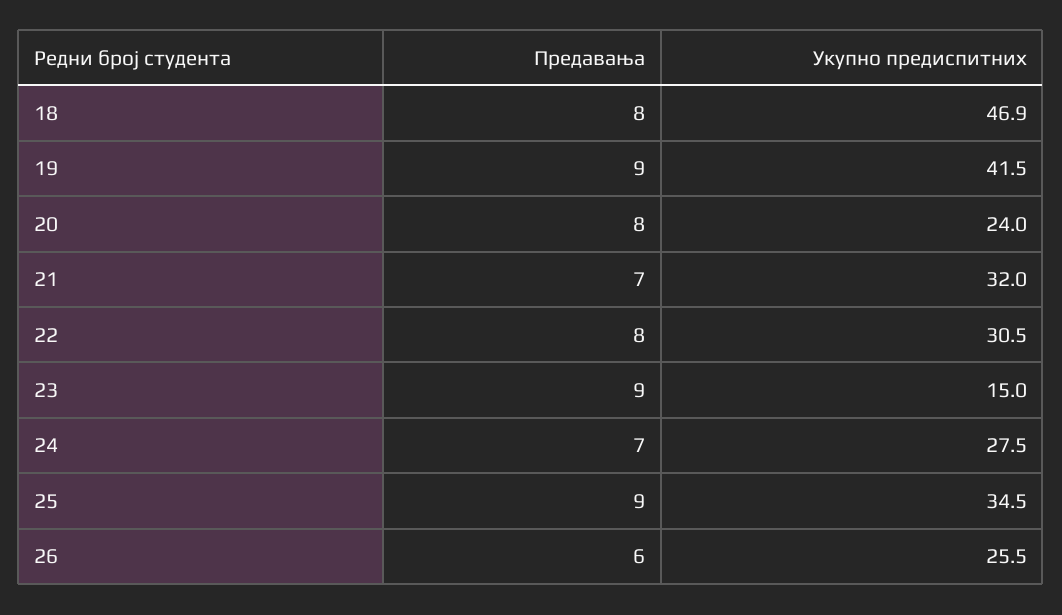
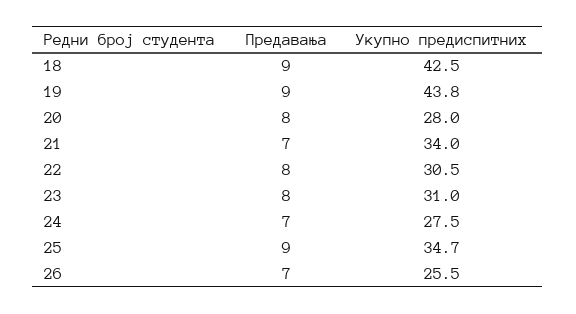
Предавања, 18: 8 -> 9
Укупно предиспитних, 18: 46.9 -> 42.5
Укупно предиспитних, 19: 41.5 -> 43.8
Укупно предиспитних, 20: 24 -> 28
Укупно предиспитних, 21: 32 -> 34
Предавања, 23: 9 -> 8
Укупно предиспитних, 23: 15 -> 31
Укупно предиспитних, 25: 34.5 -> 34.7
Предавања, 26: 6 -> 7

